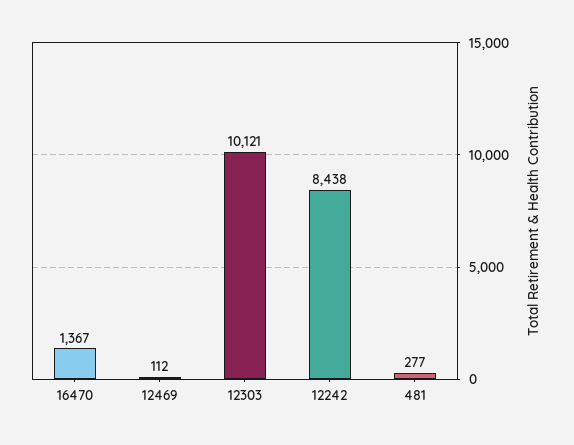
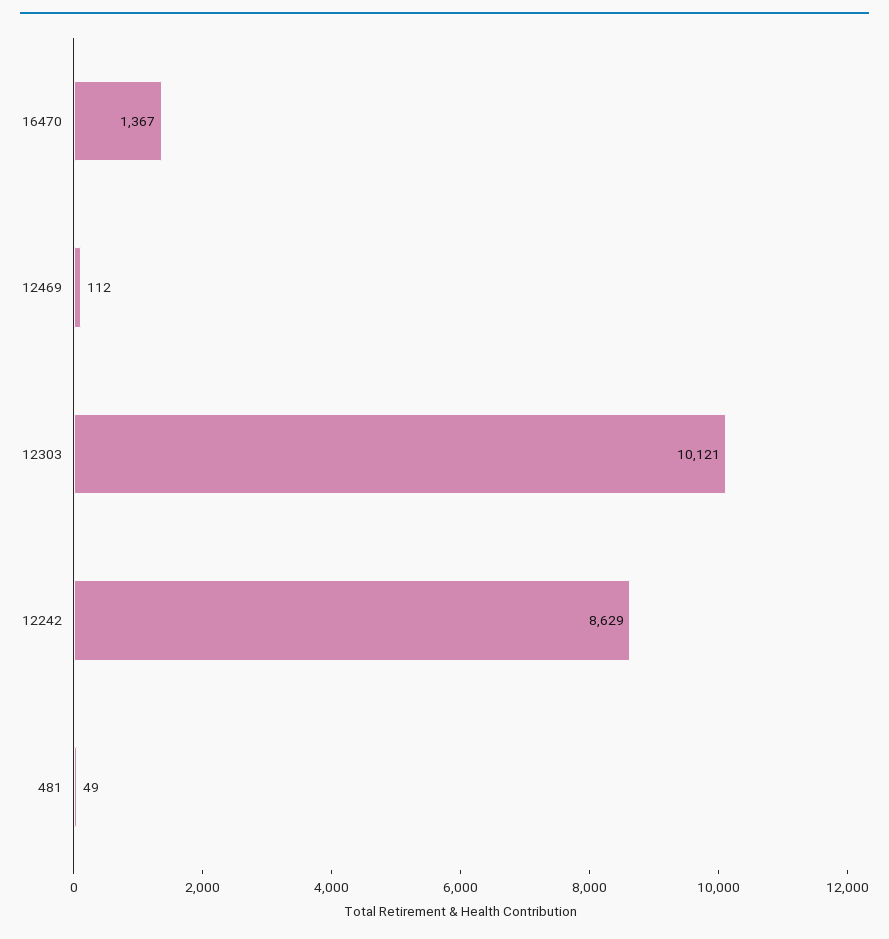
12242: 8438 -> 8629
481: 277 -> 49

